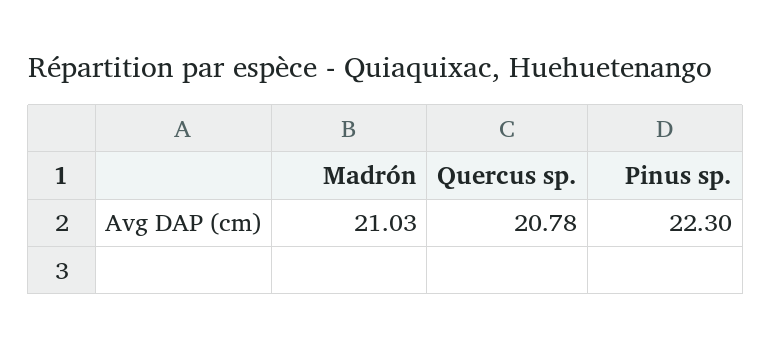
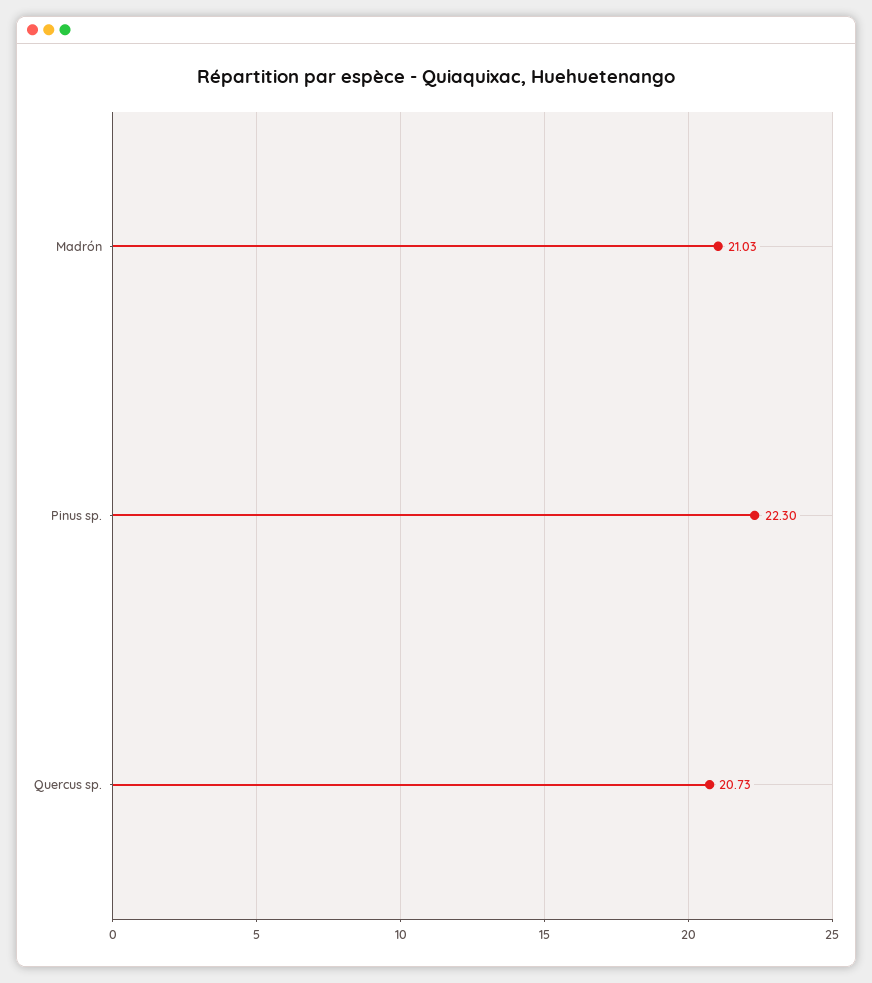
Quercus sp.: 20.78 -> 20.73

